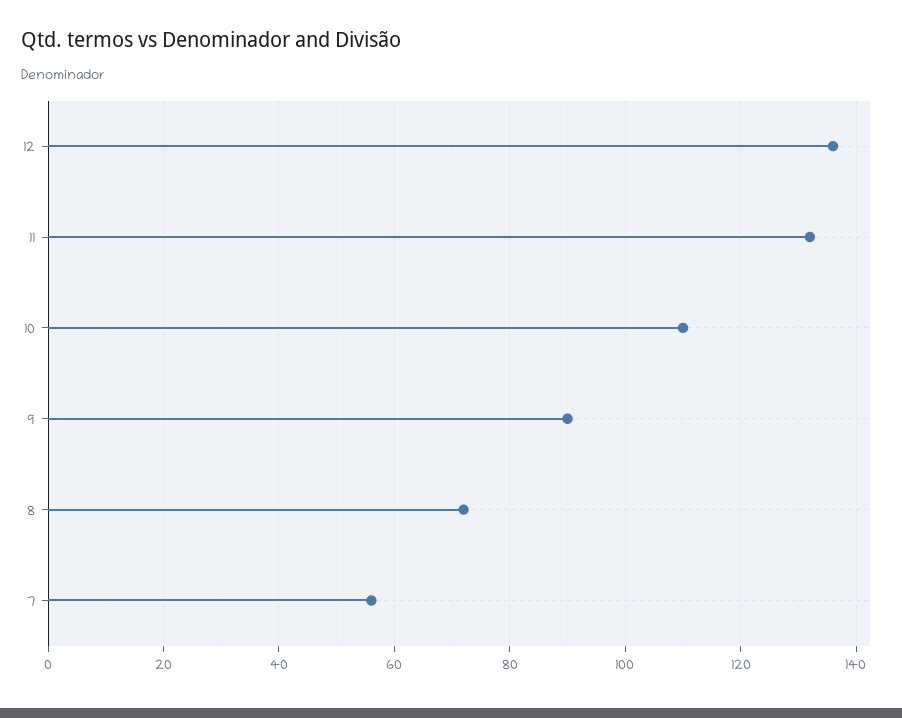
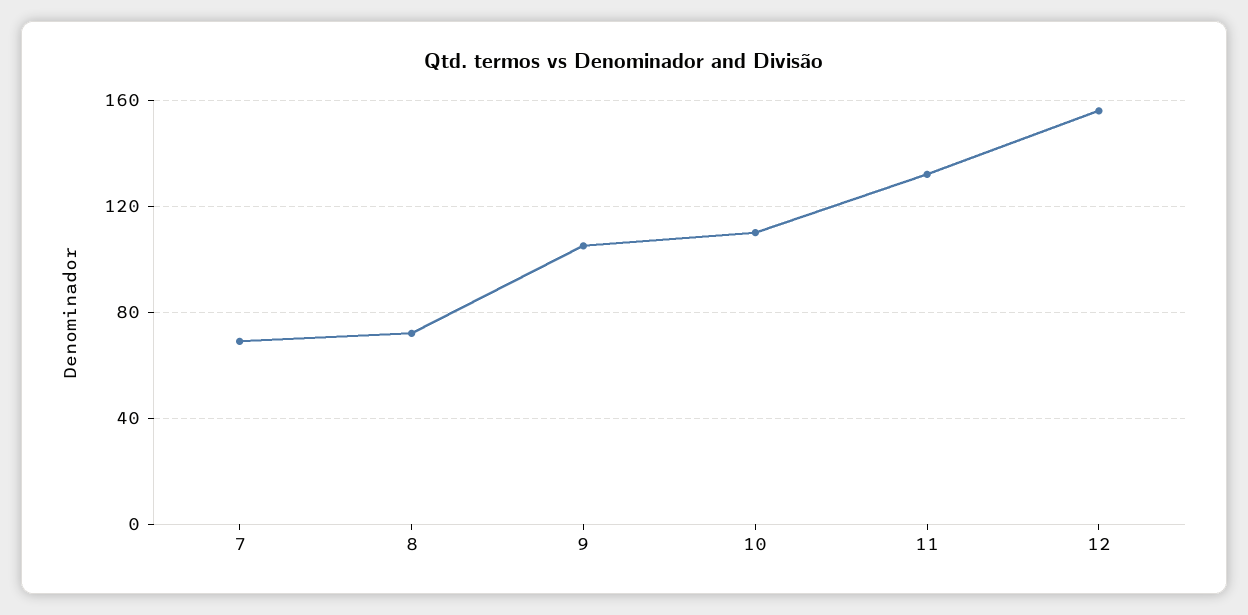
12: 135 -> 155
9: 90 -> 105
7: 55 -> 70

